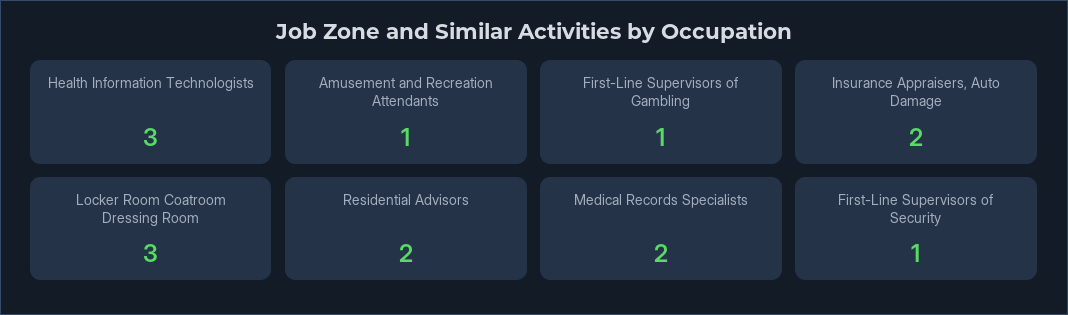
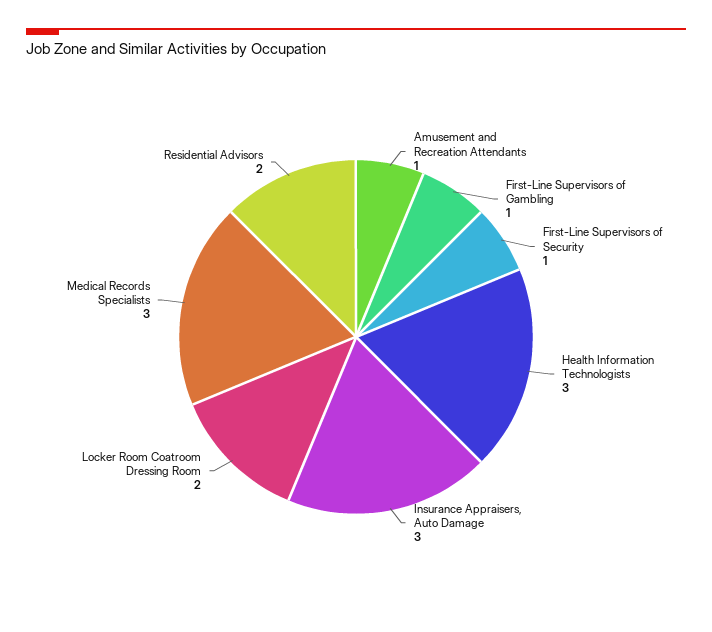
Insurance Appraisers, Auto Damage: 2 -> 3
Locker Room Coatroom Dressing Room: 3 -> 2
Medical Records Specialists: 2 -> 3

